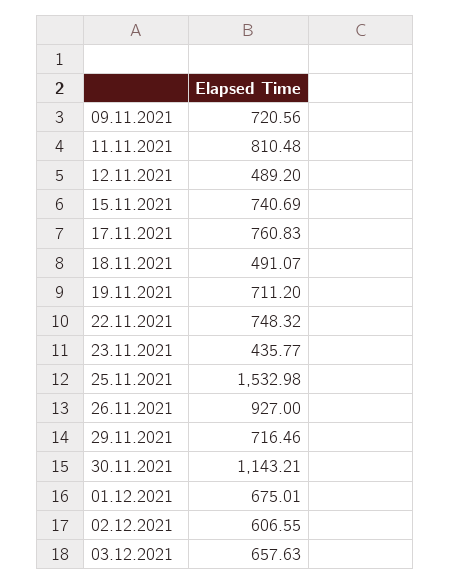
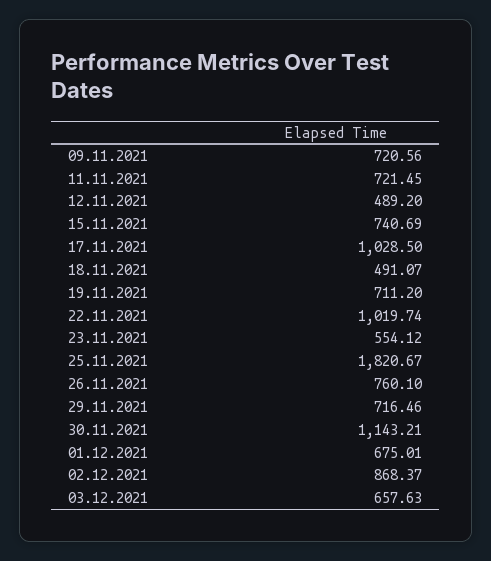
11.11.2021: 810.48 -> 721.45
17.11.2021: 760.83 -> 1028.5
22.11.2021: 748.32 -> 1019.74
23.11.2021: 435.77 -> 554.12
25.11.2021: 1532.98 -> 1820.67
26.11.2021: 927 -> 760.1
02.12.2021: 606.55 -> 868.37

